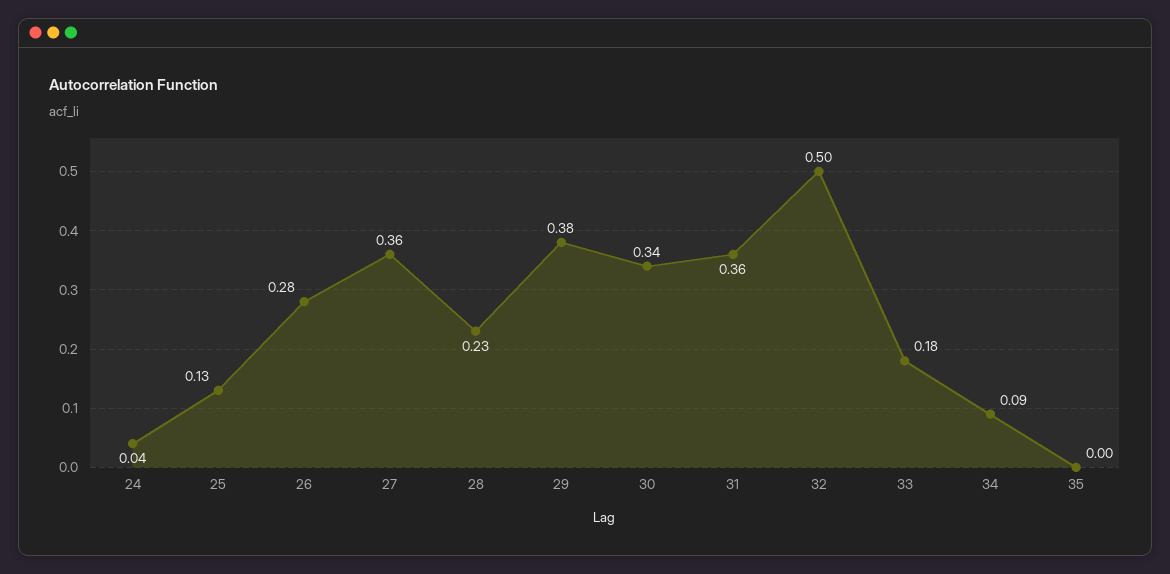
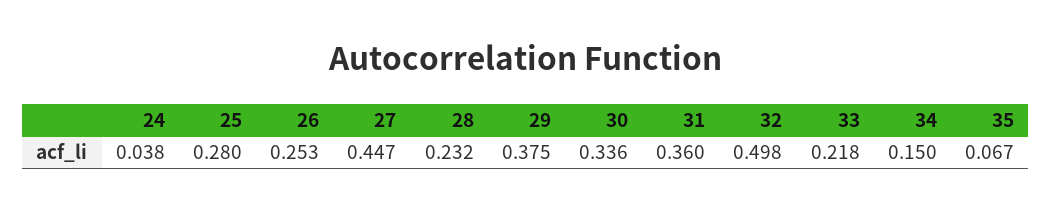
25: 0.13 -> 0.28
26: 0.28 -> 0.253
27: 0.36 -> 0.447
33: 0.18 -> 0.218
34: 0.09 -> 0.15
35: 0 -> 0.067

